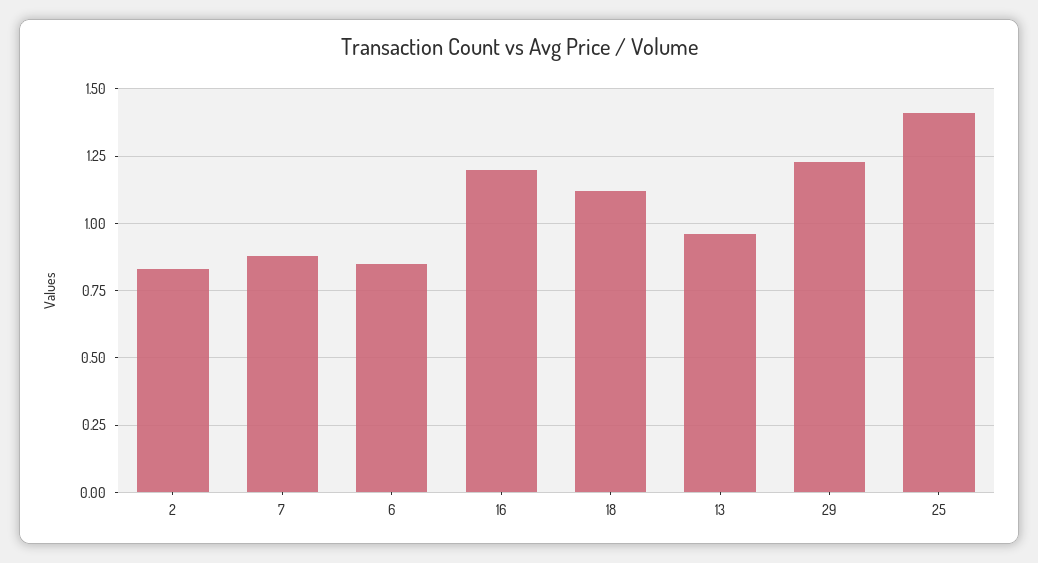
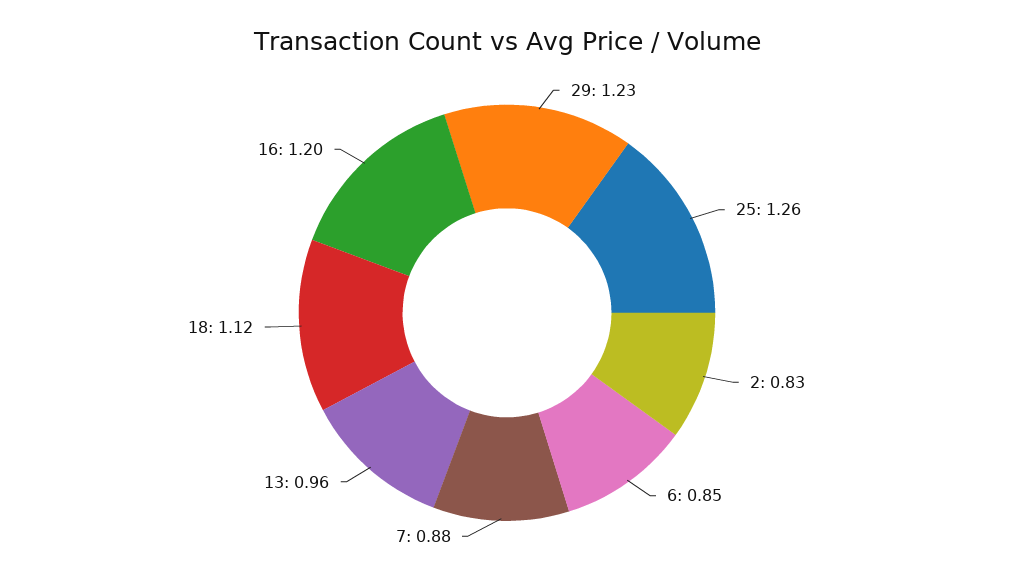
25: 1.4 -> 1.26

